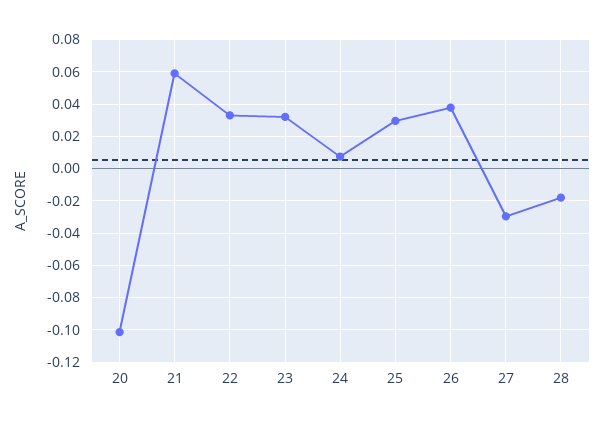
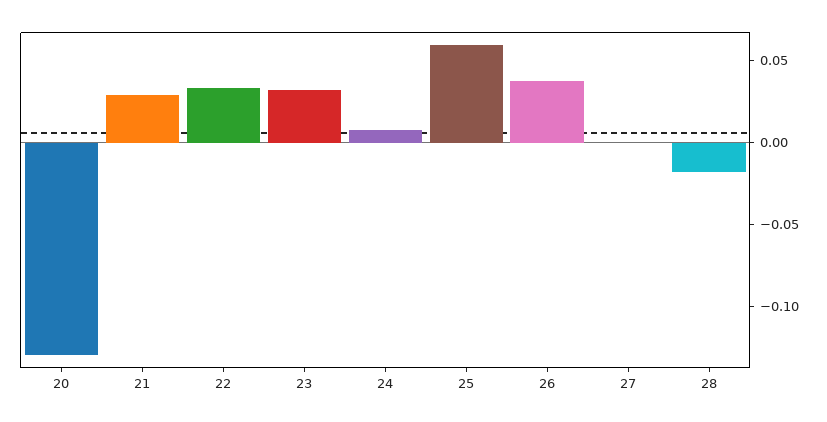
20: -0.1 -> -0.13
21: 0.06 -> 0.03
25: 0.03 -> 0.06
27: -0.03 -> 0

